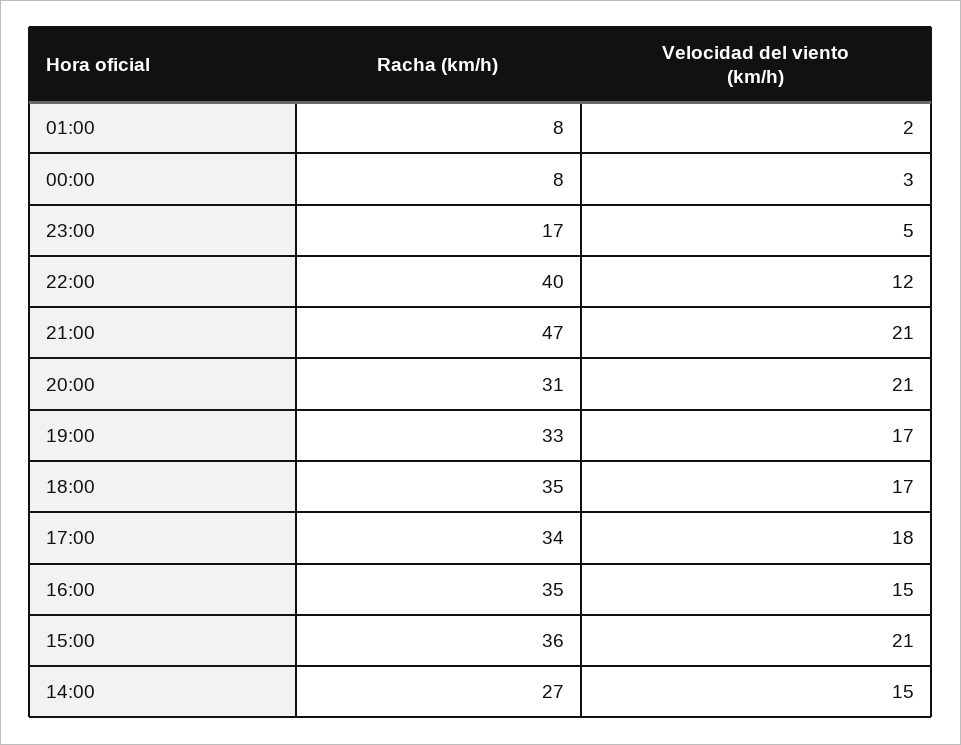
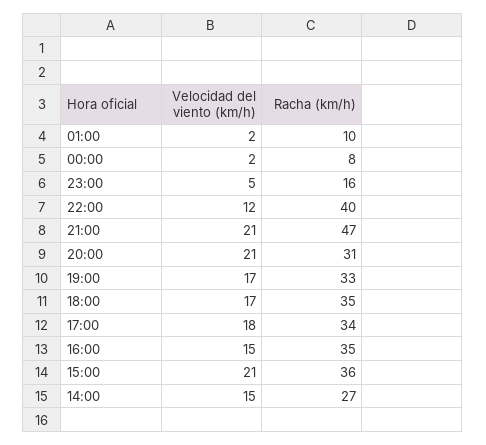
Racha (km/h), 01:00: 8 -> 10
Velocidad del viento (km/h), 00:00: 3 -> 2
Racha (km/h), 23:00: 17 -> 16

